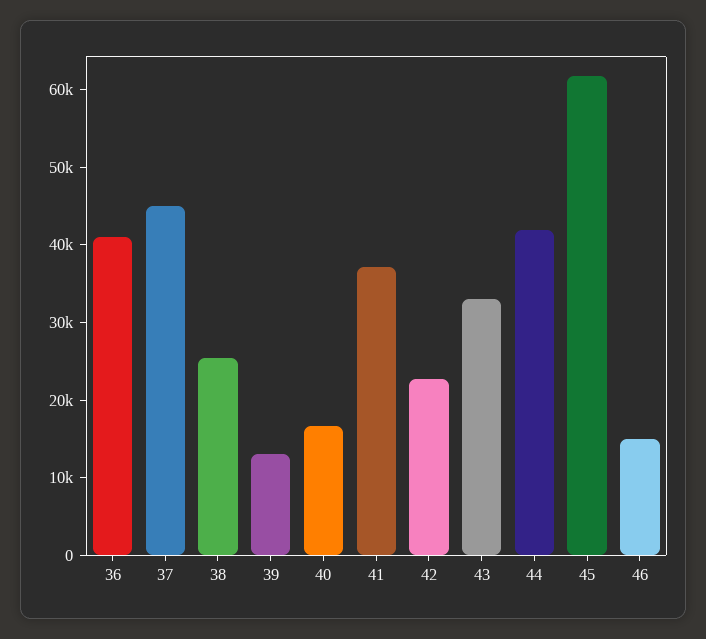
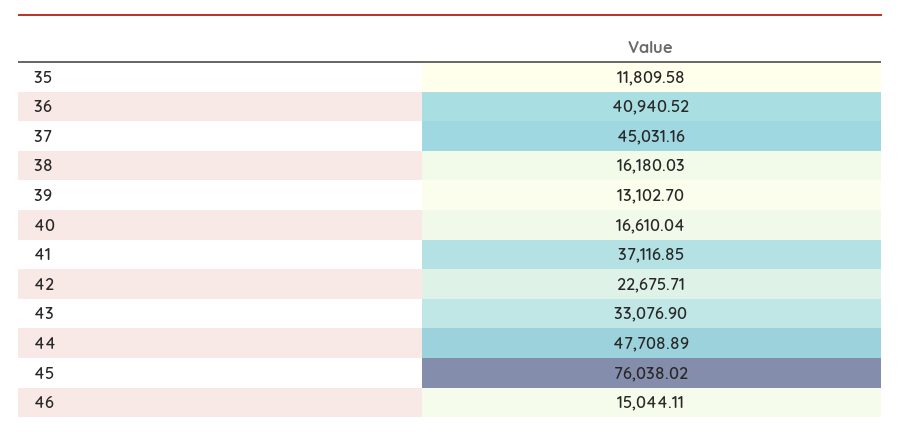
38: 26000 -> 16180.03
44: 42000 -> 47708.89
45: 62000 -> 76038.02
35: none -> 11809.58

